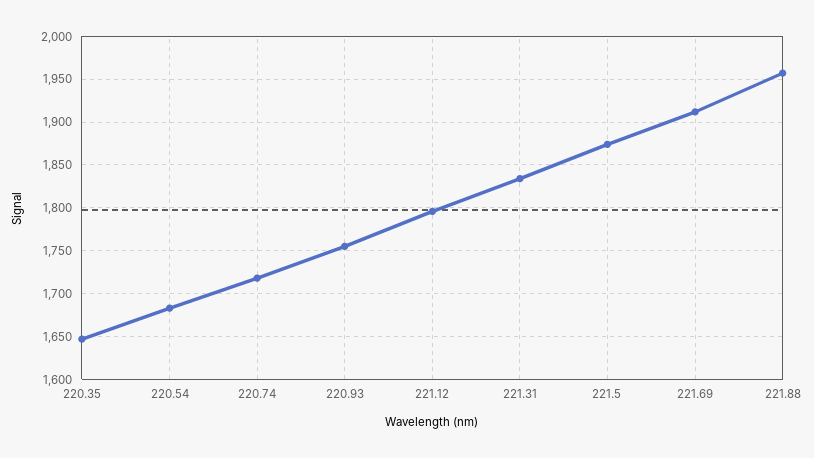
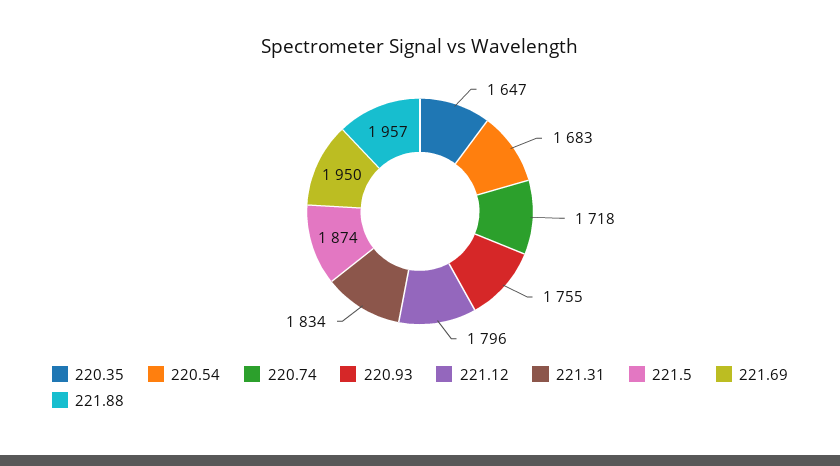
221.69: 1910 -> 1950

